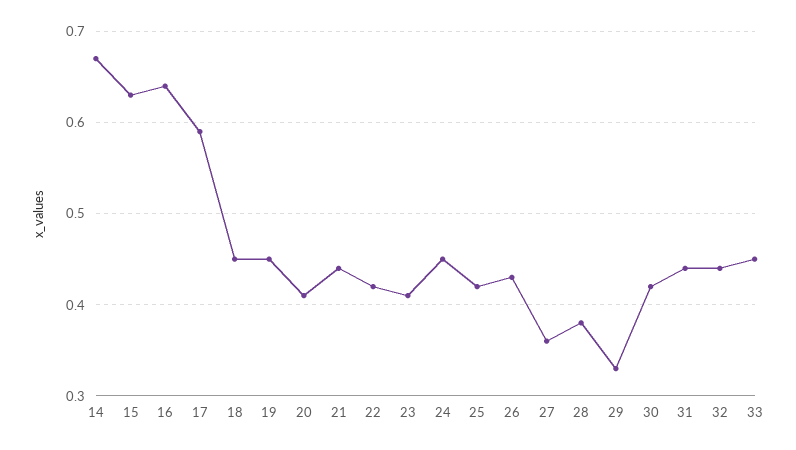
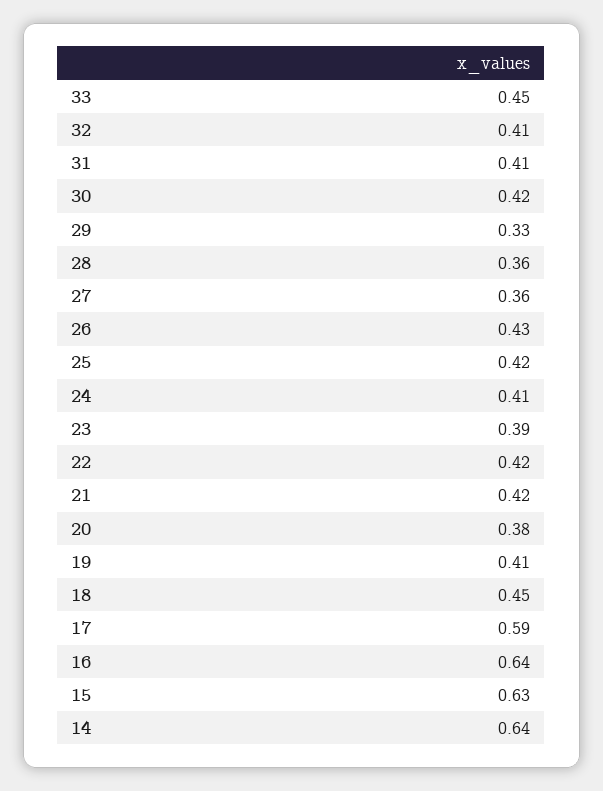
14: 0.67 -> 0.64
19: 0.45 -> 0.41
20: 0.41 -> 0.38
21: 0.44 -> 0.42
23: 0.41 -> 0.39
24: 0.45 -> 0.41
28: 0.38 -> 0.36
31: 0.44 -> 0.41
32: 0.44 -> 0.41

